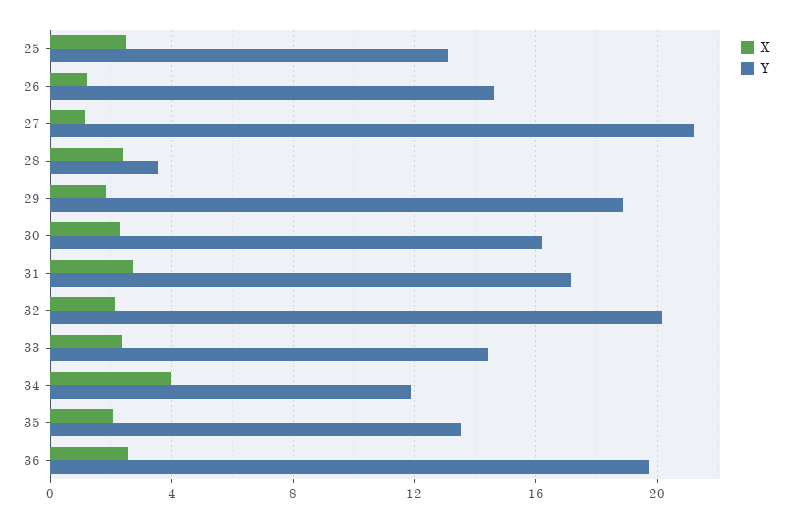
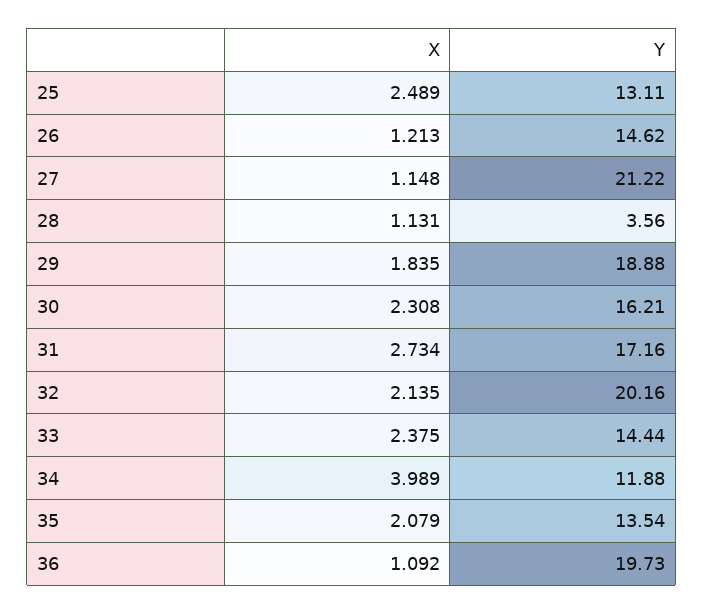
X, 28: 2.5 -> 1.131
X, 36: 2.5 -> 1.092

